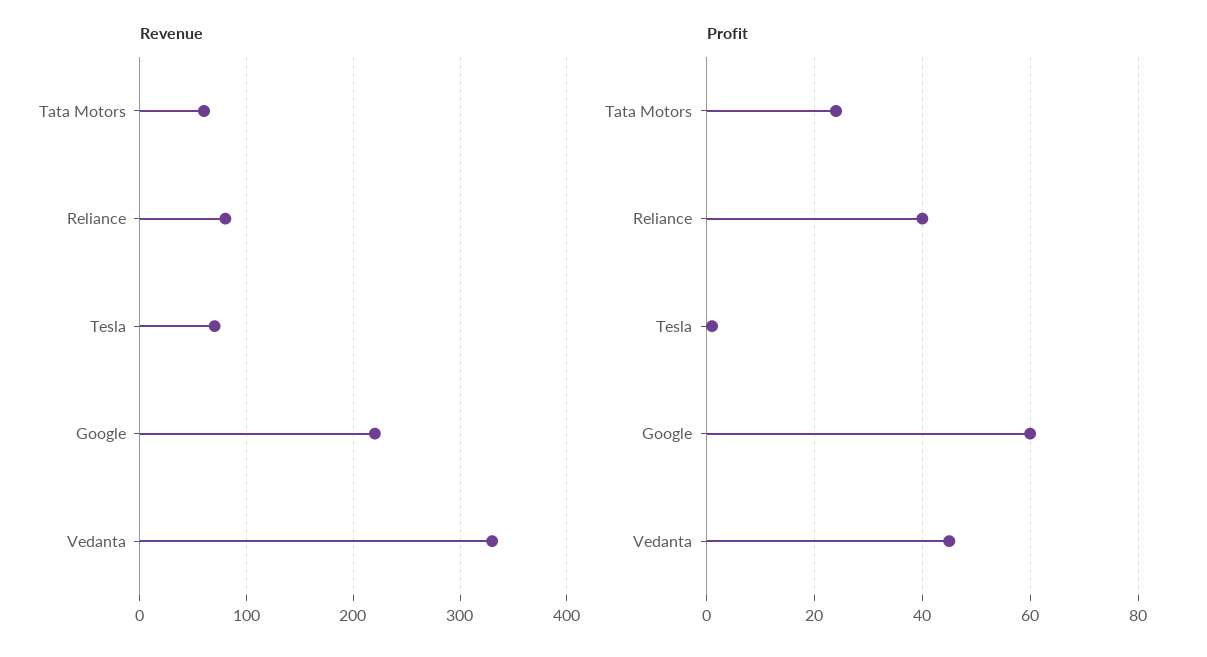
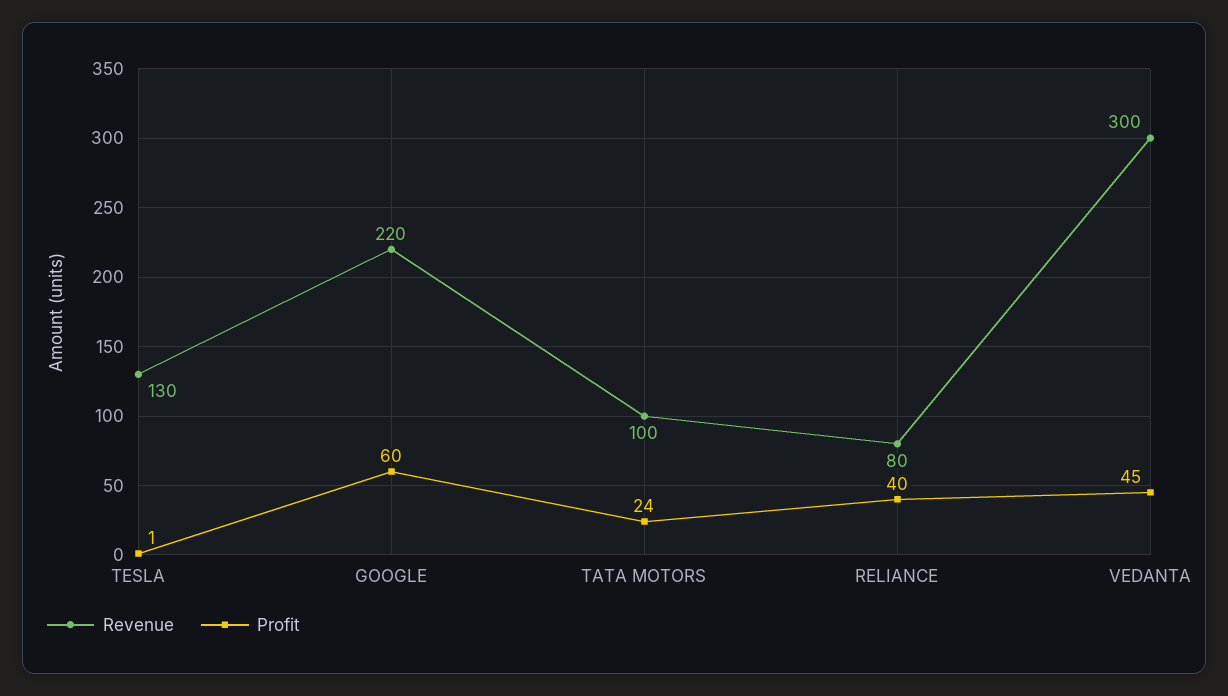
Revenue, Tata Motors: 60 -> 100
Revenue, Tesla: 70 -> 130
Revenue, Vedanta: 330 -> 300

